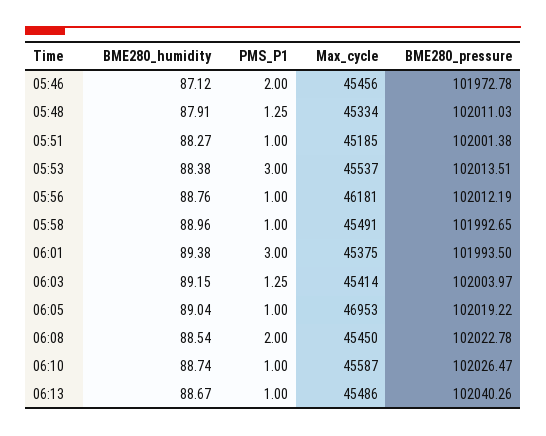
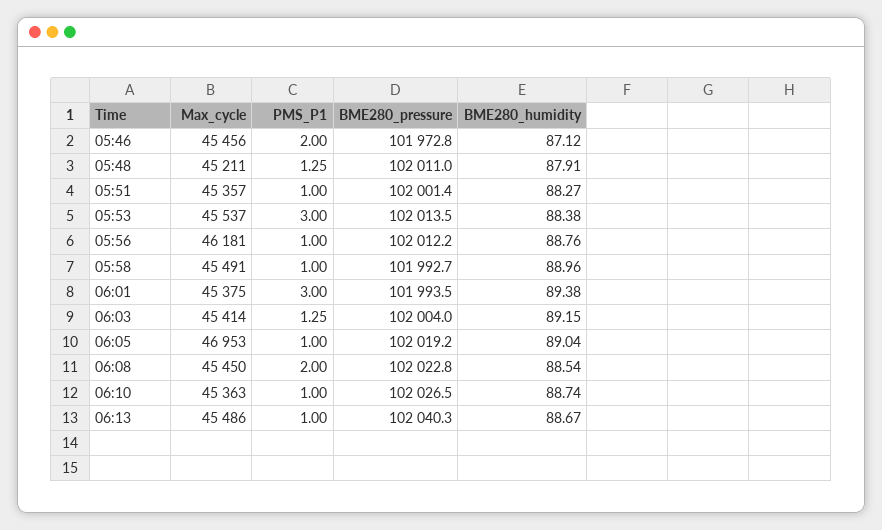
Max_cycle, 05:48: 45334 -> 45211
Max_cycle, 05:51: 45185 -> 45357
Max_cycle, 06:10: 45587 -> 45363

